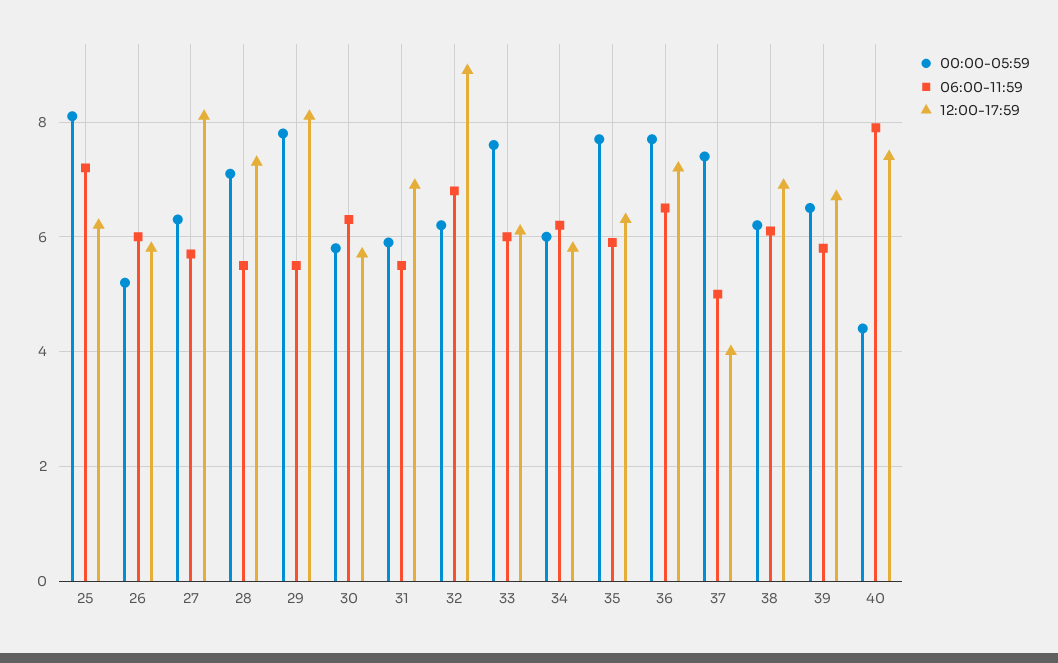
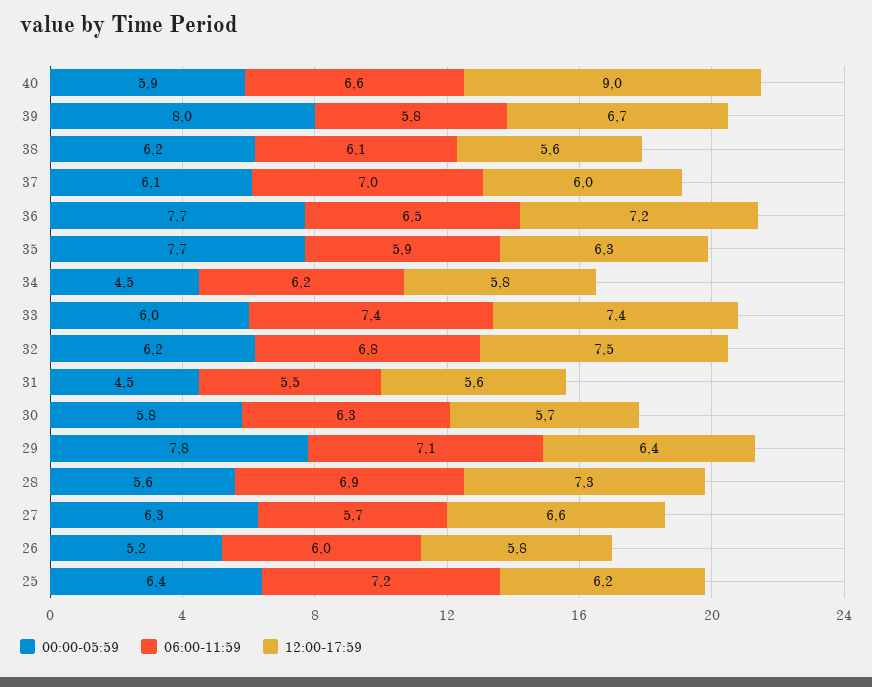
00:00-05:59, 25: 8 -> 6.4
12:00-17:59, 27: 8 -> 6.6
00:00-05:59, 28: 7 -> 5.6
06:00-11:59, 28: 5.5 -> 6.9
06:00-11:59, 29: 5.5 -> 7.1
12:00-17:59, 29: 8 -> 6.4
00:00-05:59, 31: 6 -> 4.5
12:00-17:59, 31: 7 -> 5.6
12:00-17:59, 32: 9 -> 7.5
00:00-05:59, 33: 7.5 -> 6
06:00-11:59, 33: 6 -> 7.4
12:00-17:59, 33: 6 -> 7.4
00:00-05:59, 34: 6 -> 4.5
00:00-05:59, 37: 7.5 -> 6.1
06:00-11:59, 37: 5 -> 7
12:00-17:59, 37: 4 -> 6
12:00-17:59, 38: 7 -> 5.6
00:00-05:59, 39: 6.5 -> 8
00:00-05:59, 40: 4.5 -> 5.9
06:00-11:59, 40: 8 -> 6.6
12:00-17:59, 40: 7.5 -> 9

